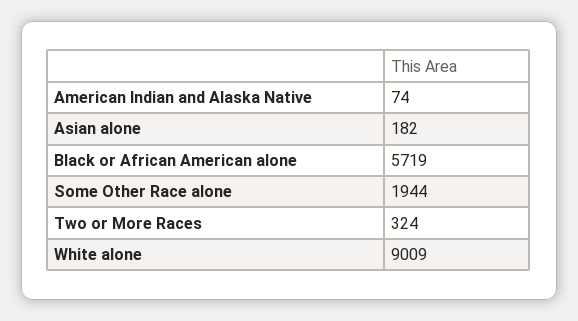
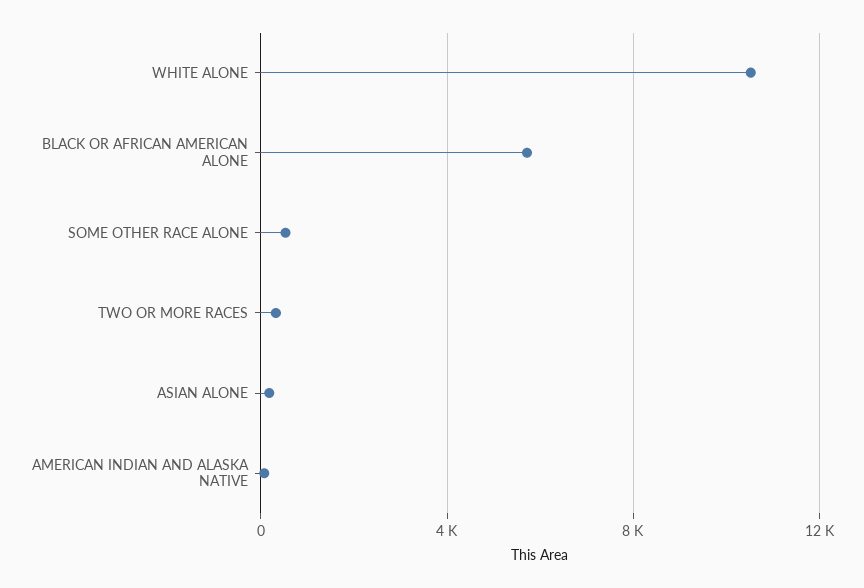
Some Other Race alone: 1944 -> 500
White alone: 9009 -> 10500

